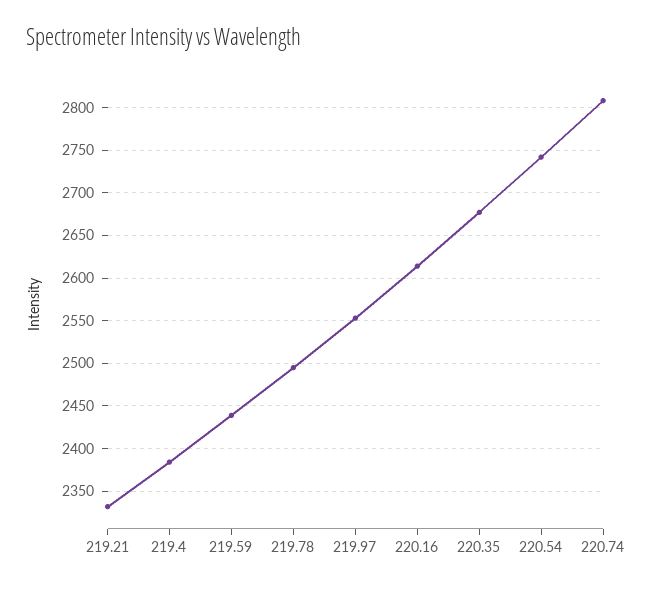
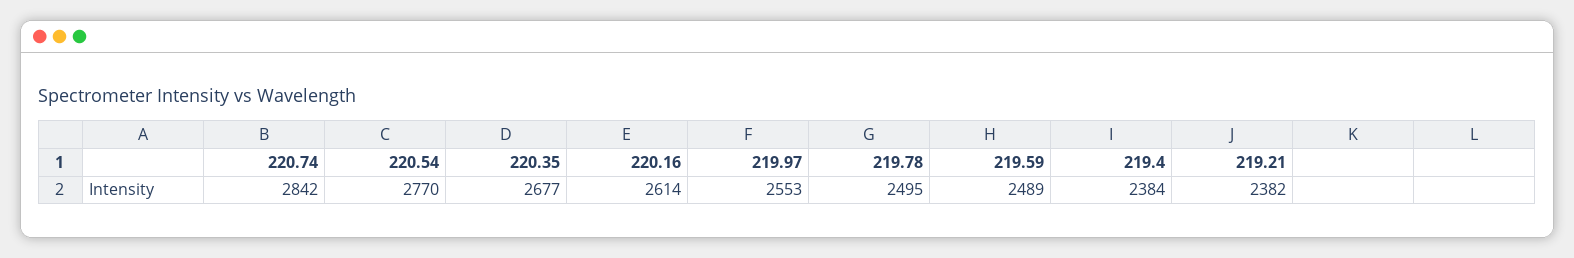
219.21: 2330 -> 2382
219.59: 2440 -> 2489
220.54: 2740 -> 2770
220.74: 2810 -> 2842

